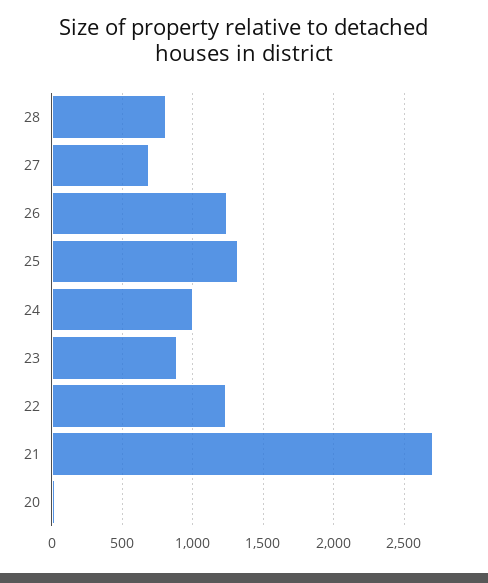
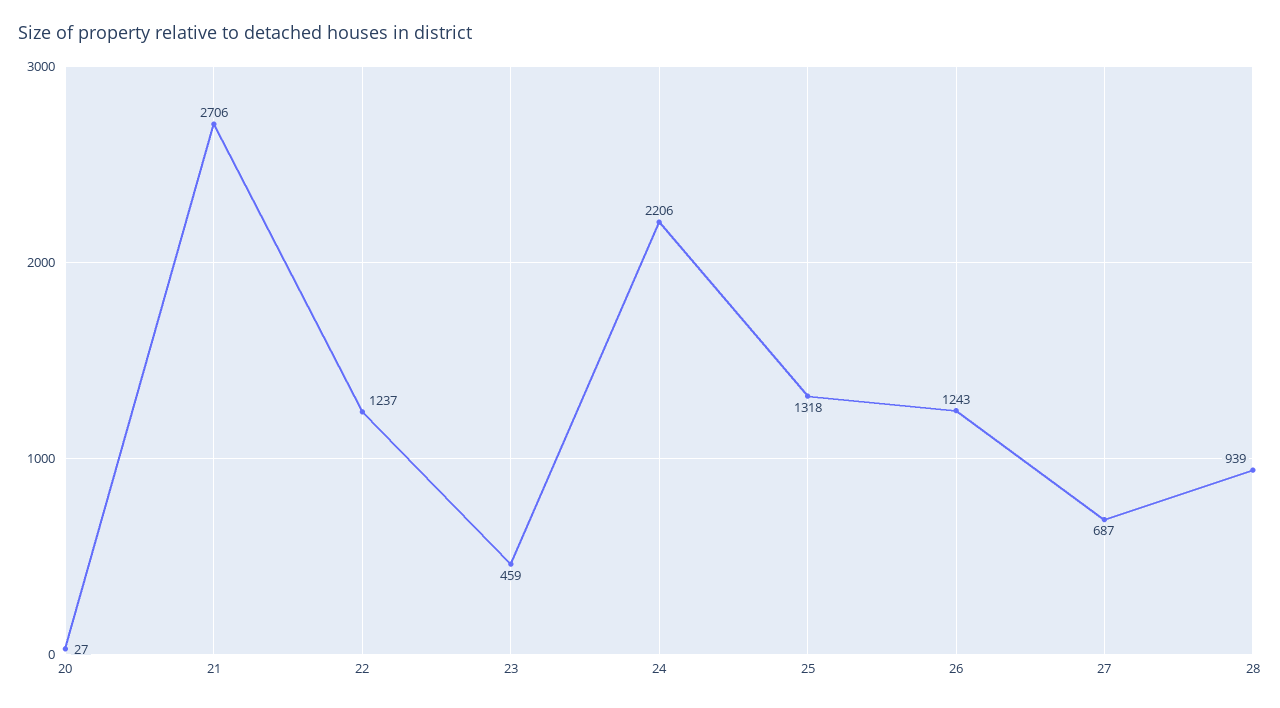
28: 800 -> 939
24: 1000 -> 2206
23: 900 -> 459

